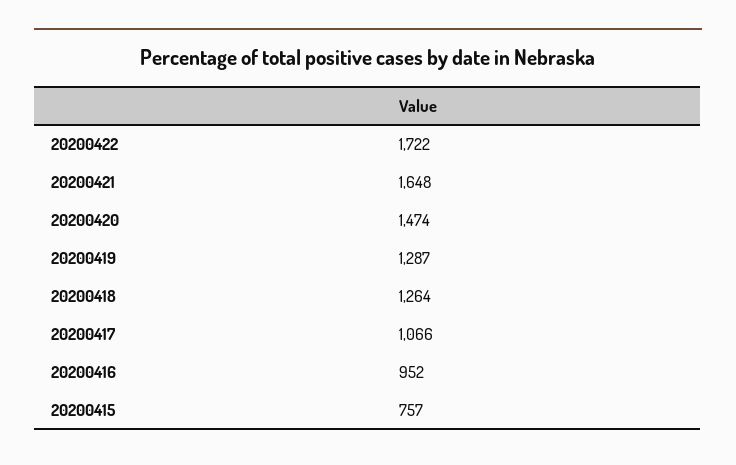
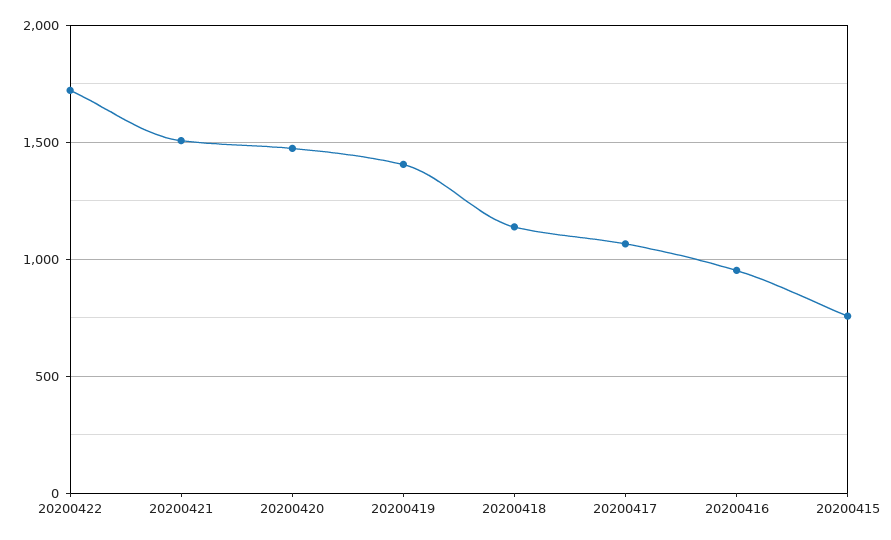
20200421: 1648 -> 1500
20200419: 1287 -> 1400
20200418: 1264 -> 1150

